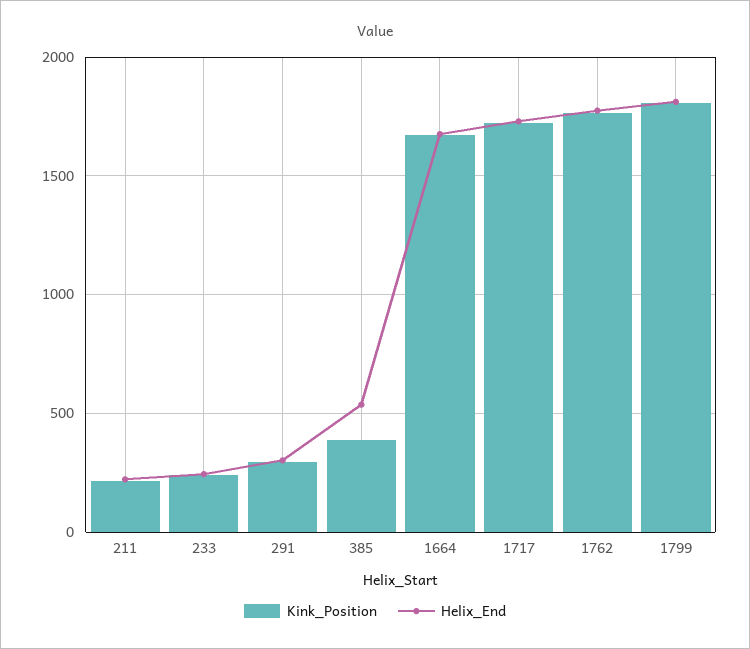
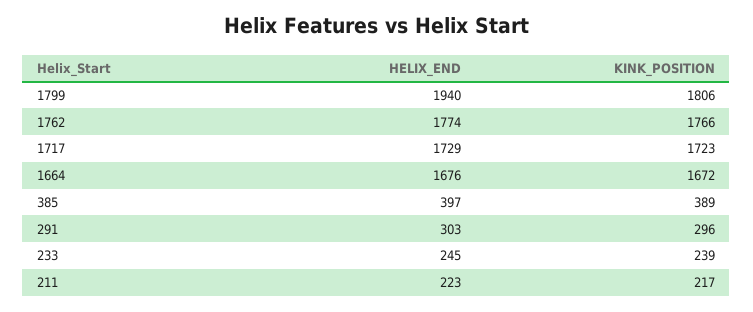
Helix_End, 385: 550 -> 397
Helix_End, 1799: 1800 -> 1940

